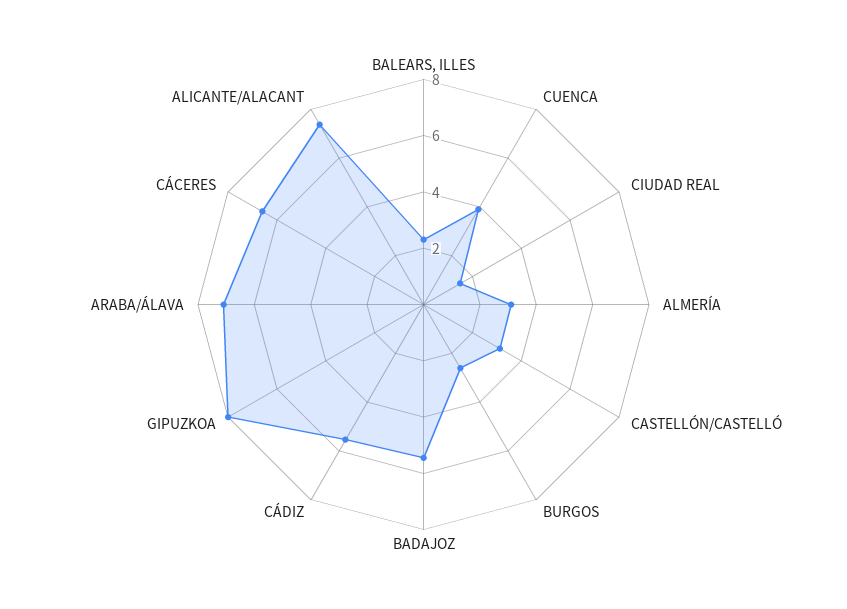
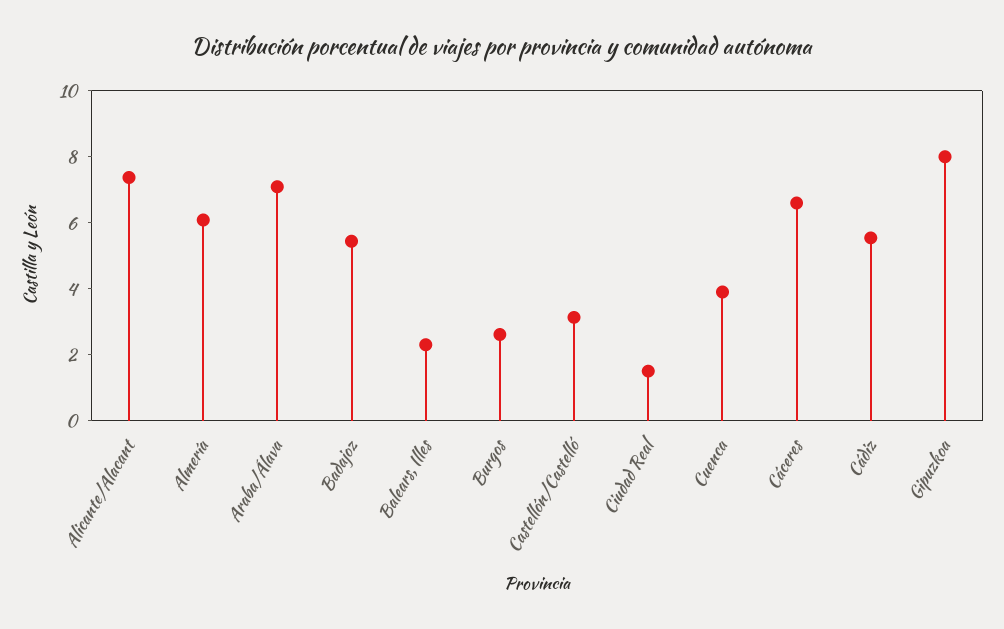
ALMERÍA: 3 -> 6

